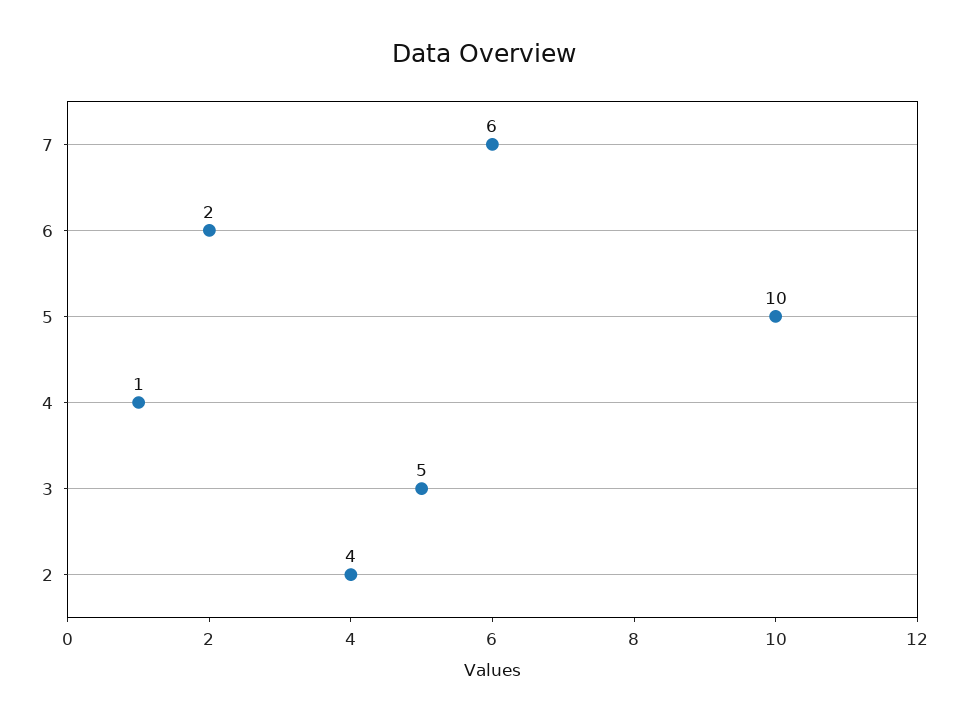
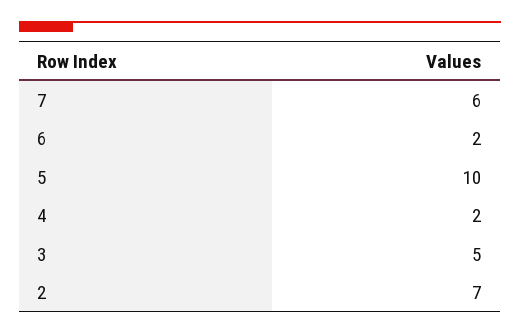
4: 1 -> 2
2: 4 -> 7

